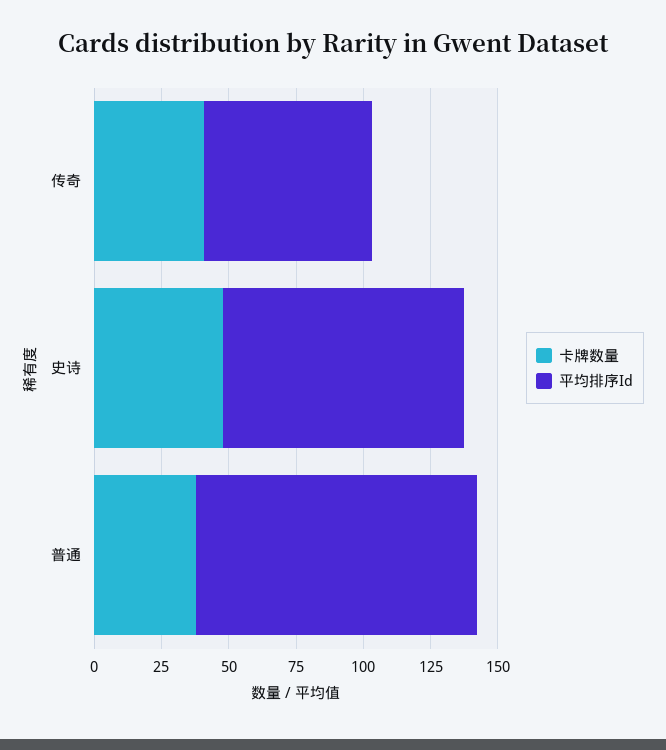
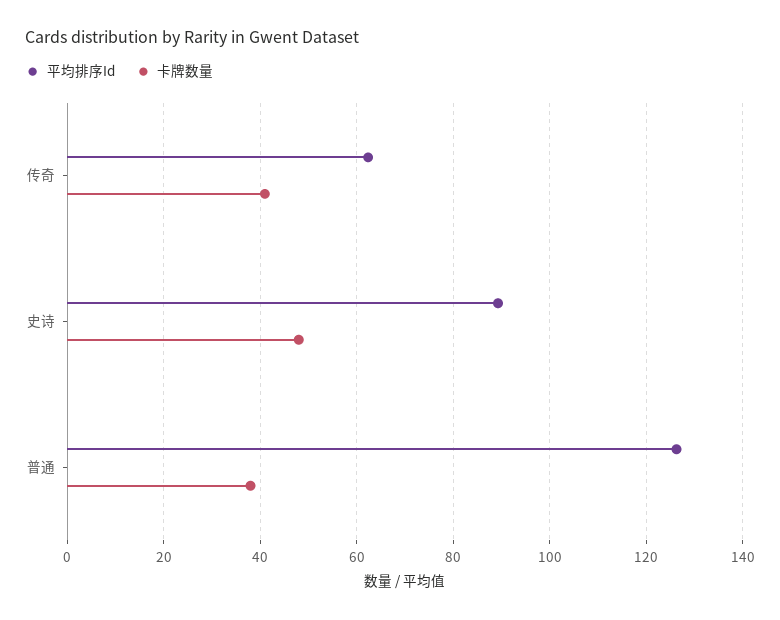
平均排序Id, 普通: 105 -> 126

